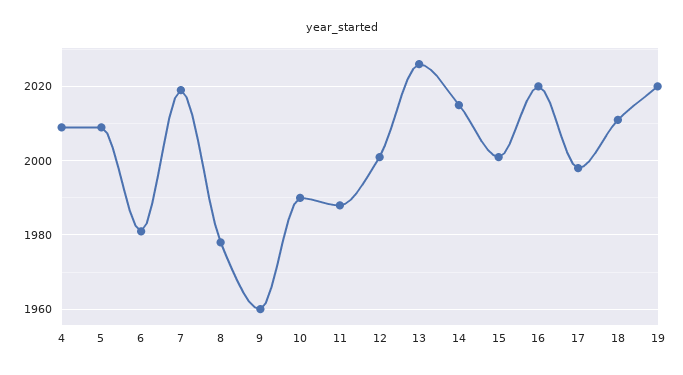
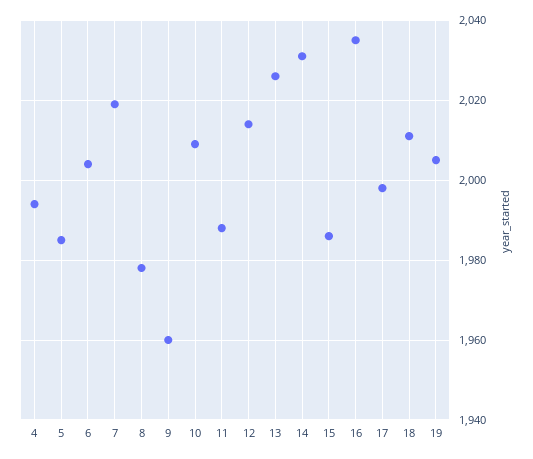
4: 2010 -> 1995
5: 2010 -> 1985
6: 1980 -> 2005
10: 1990 -> 2010
12: 2000 -> 2015
14: 2015 -> 2030
15: 2000 -> 1985
16: 2020 -> 2035
19: 2020 -> 2005

